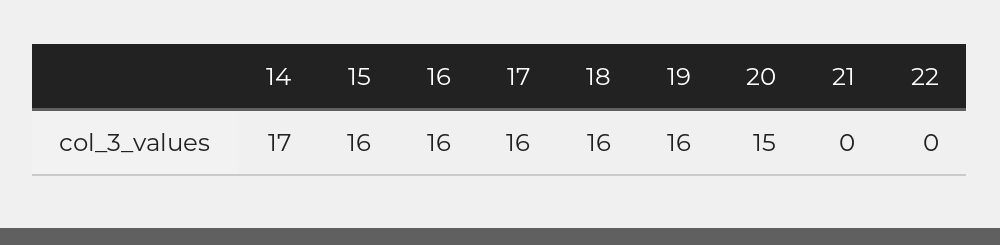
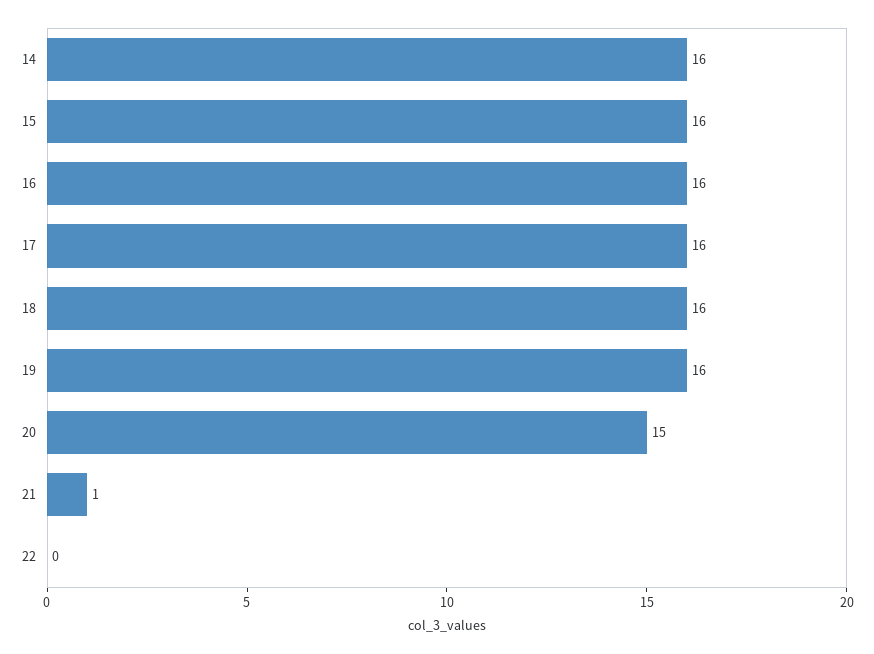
14: 17 -> 16
21: 0 -> 1

